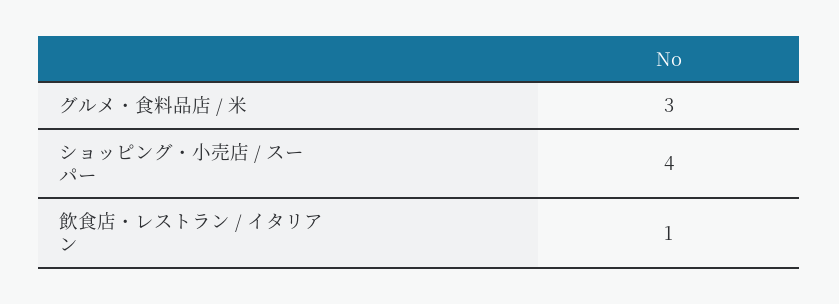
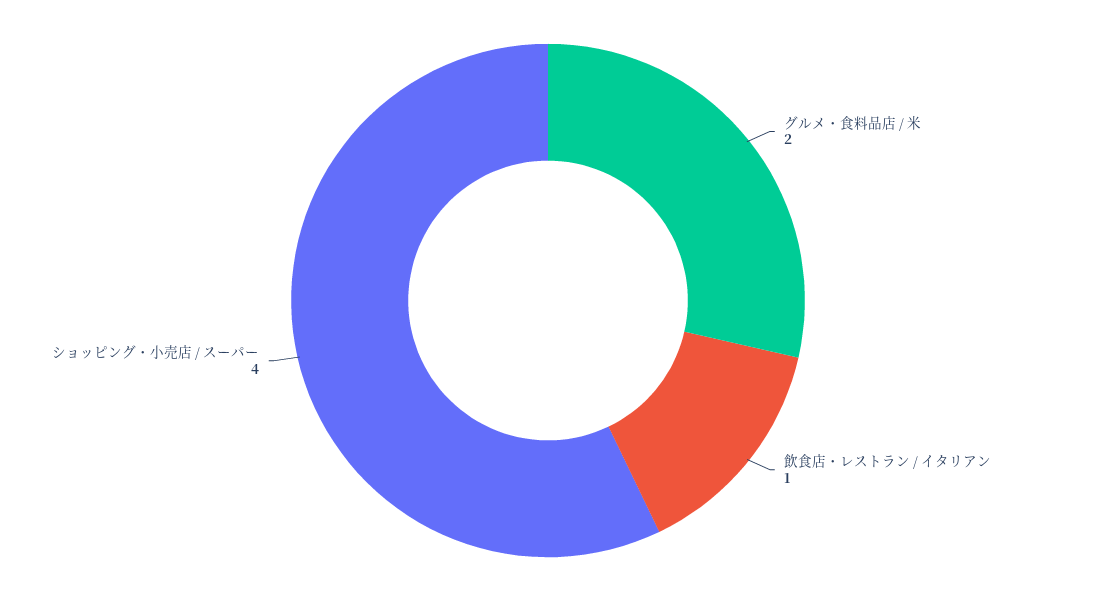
グルメ・食料品店 / 米: 3 -> 2

